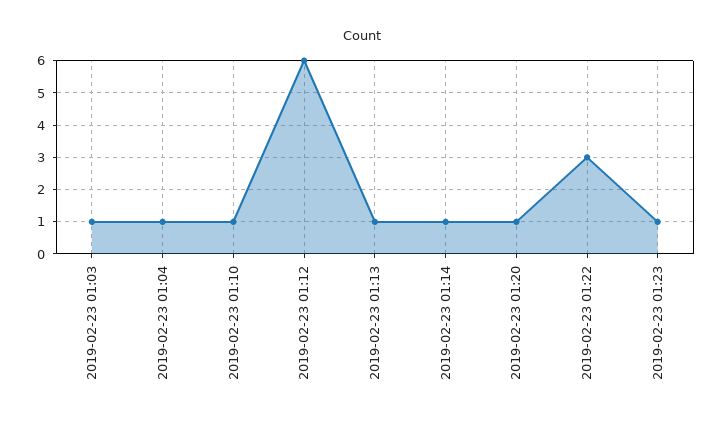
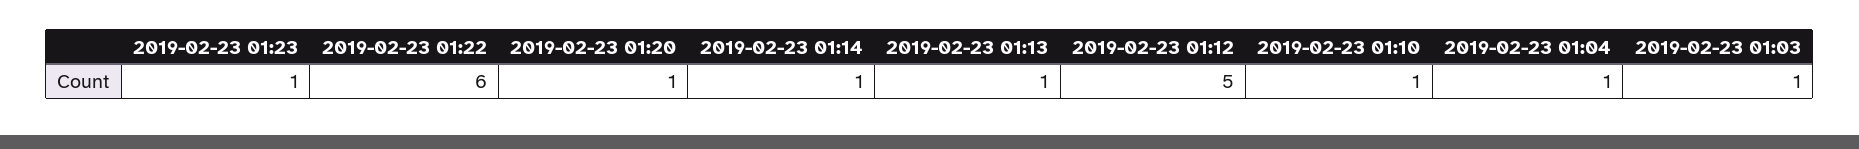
2019-02-23 01:12: 6 -> 5
2019-02-23 01:22: 3 -> 6

